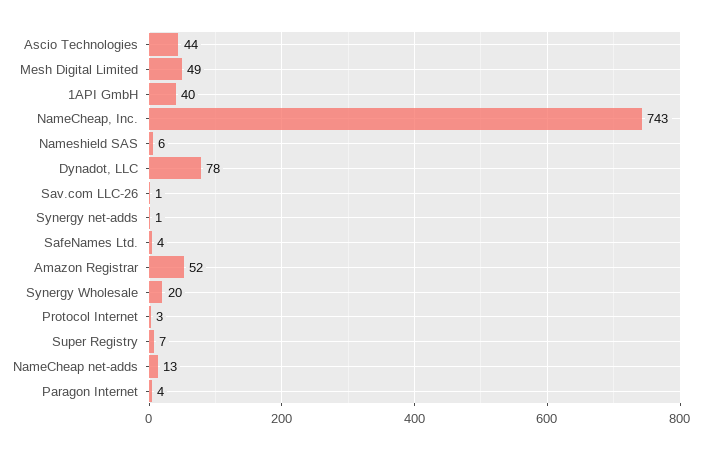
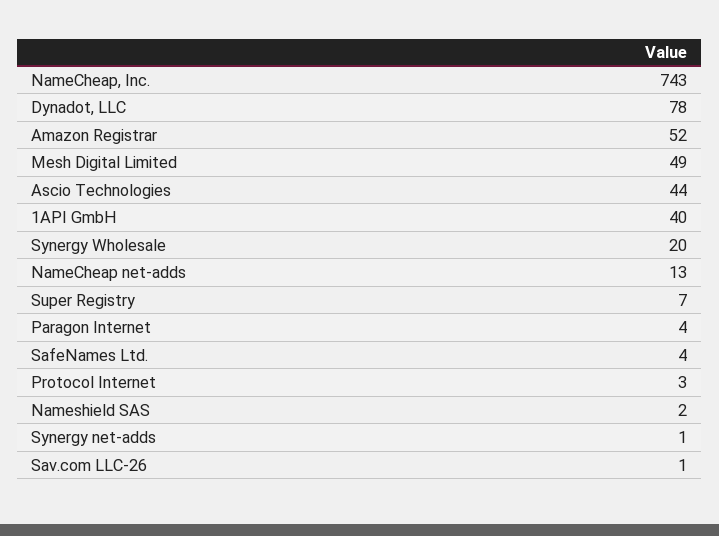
Nameshield SAS: 6 -> 2

